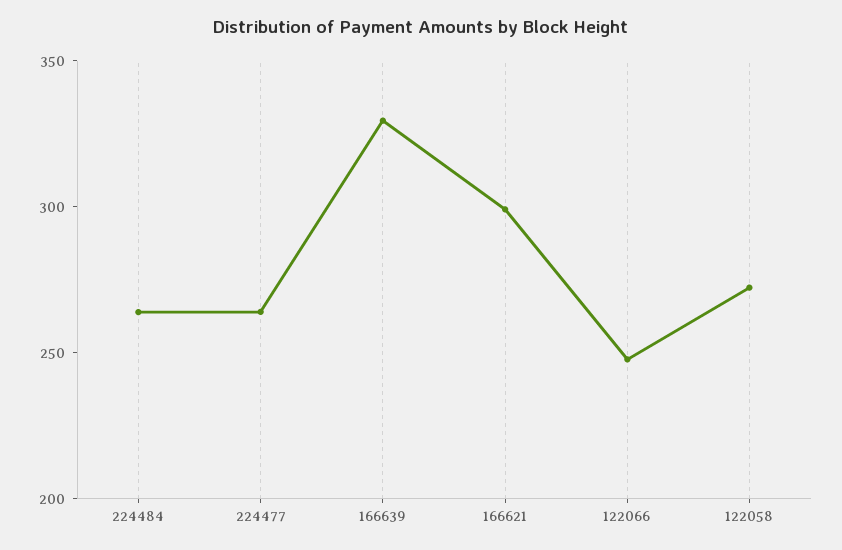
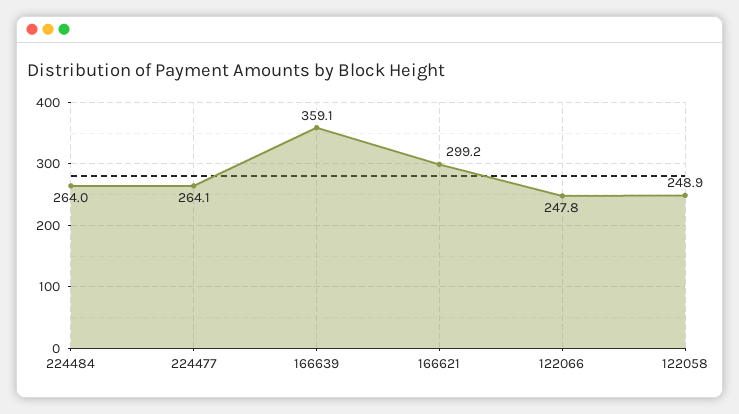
166639: 330 -> 359.1
122058: 270 -> 248.9

